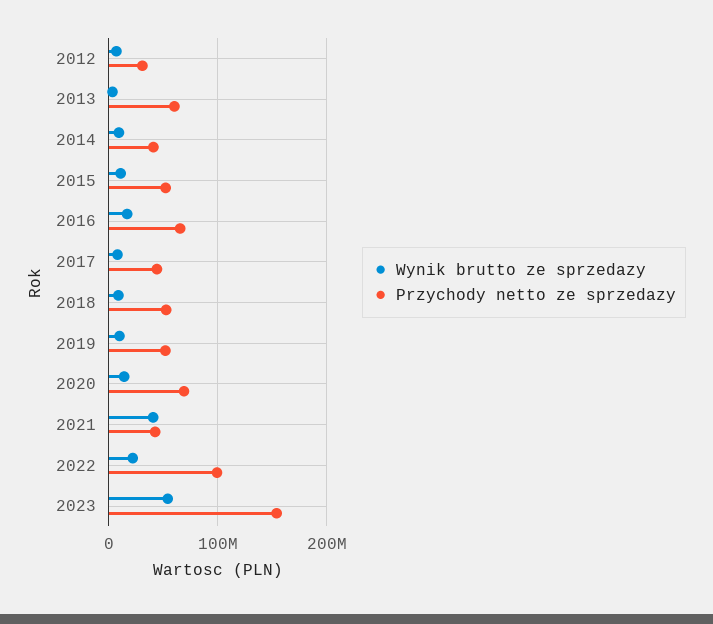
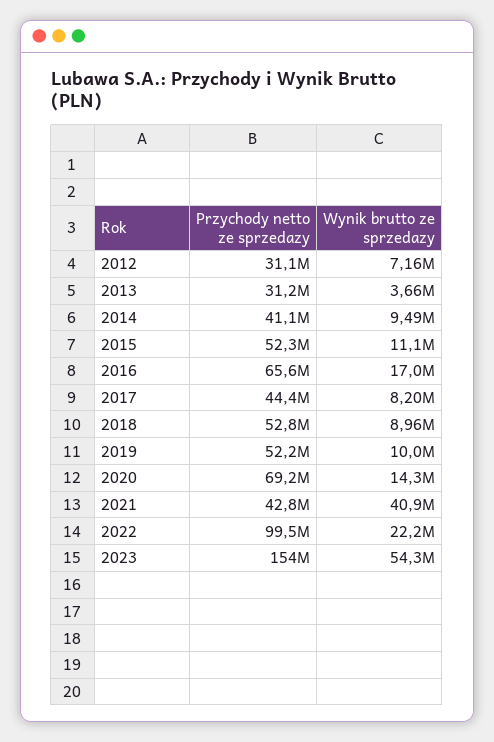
Przychody netto ze sprzedazy, 2013: 60000000 -> 31200000

